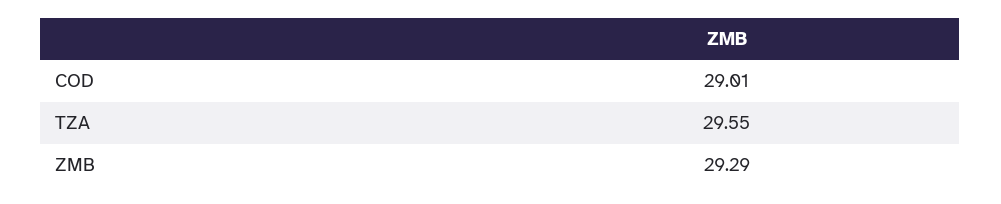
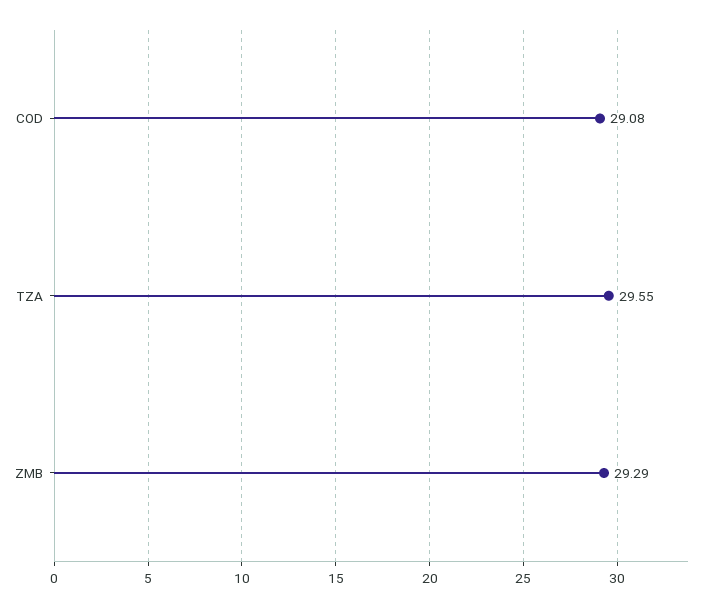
COD: 29.01 -> 29.08

